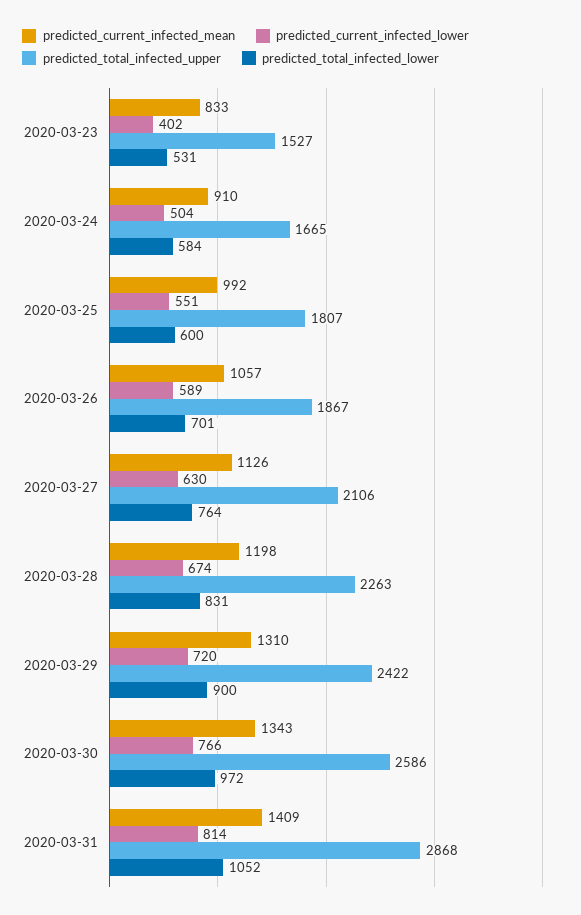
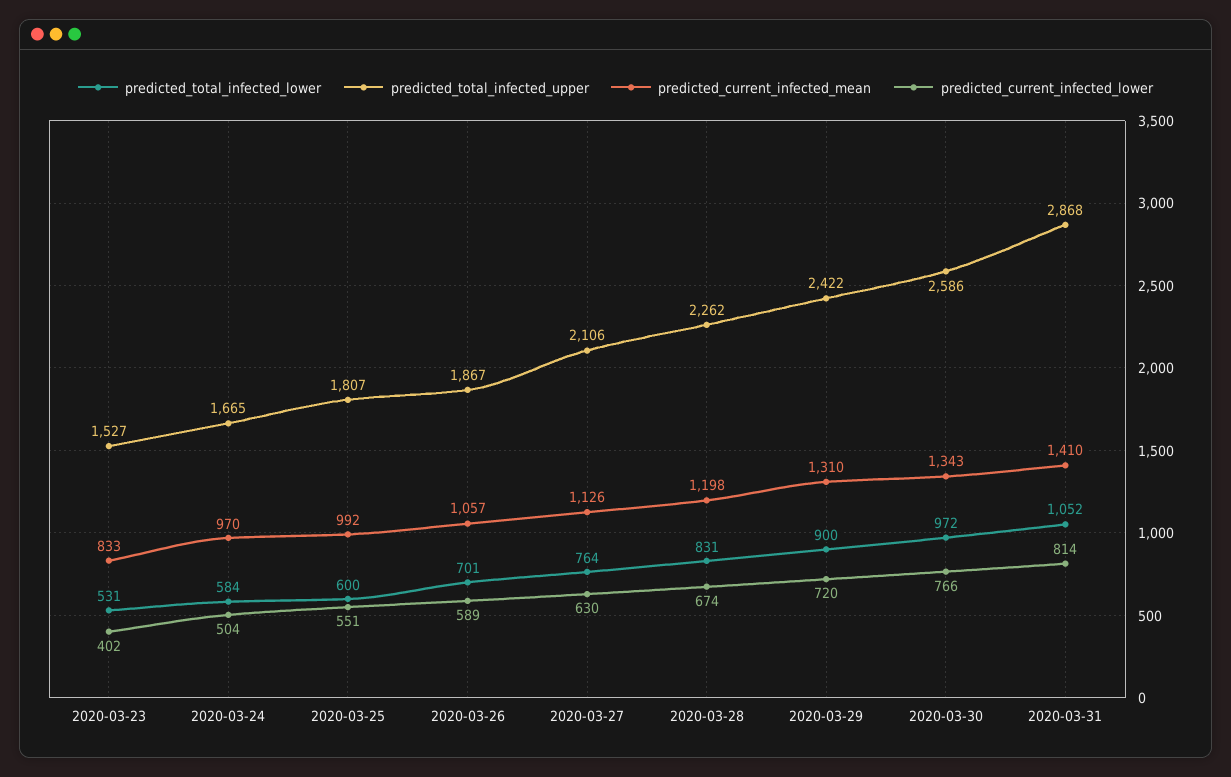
predicted_current_infected_mean, 2020-03-24: 910 -> 970
predicted_total_infected_upper, 2020-03-28: 2263 -> 2262
predicted_current_infected_mean, 2020-03-31: 1409 -> 1410

